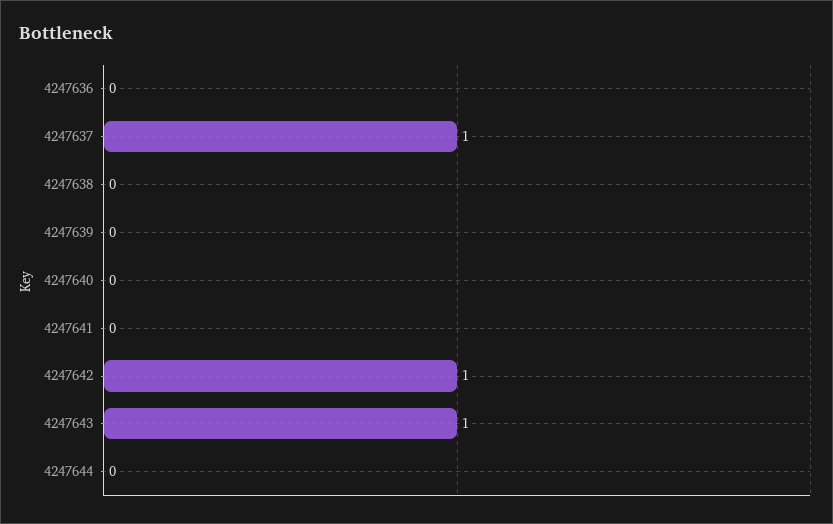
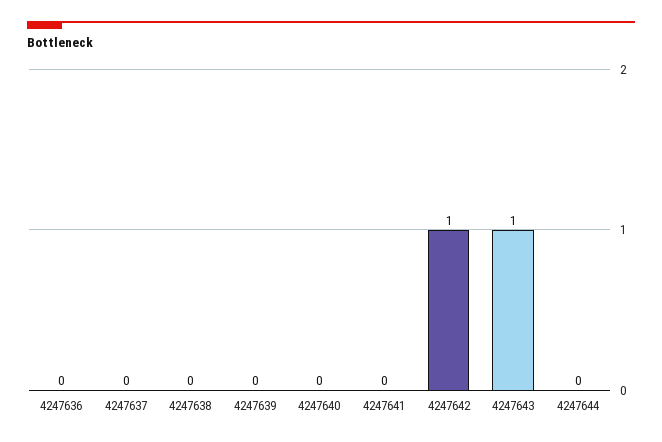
4247637: 1 -> 0

